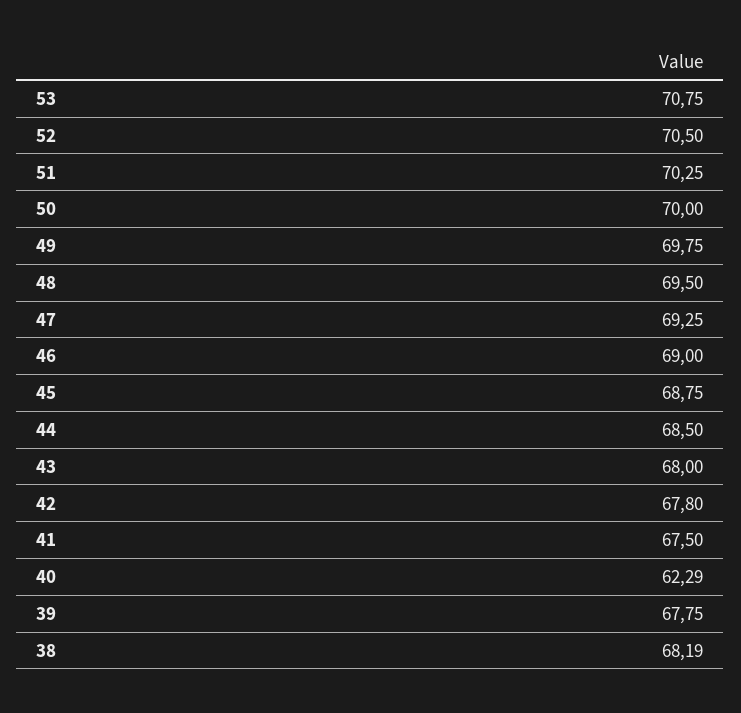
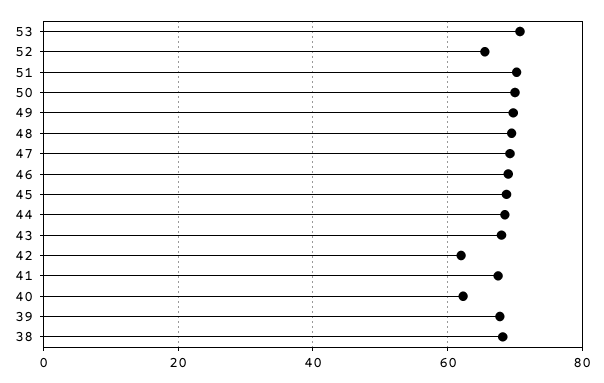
52: 70.5 -> 66
42: 67.8 -> 62

